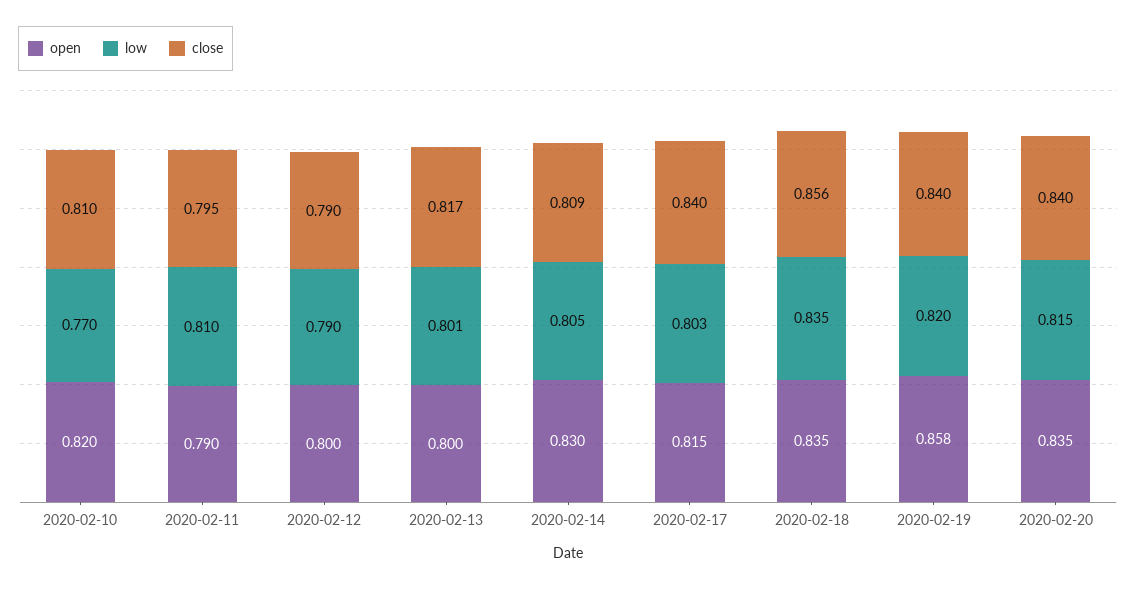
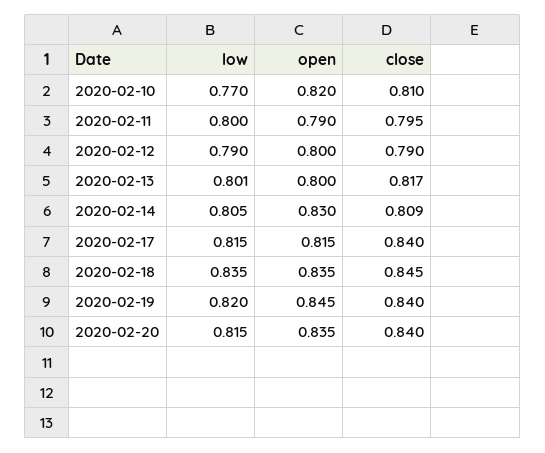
low, 2020-02-11: 0.81 -> 0.8
low, 2020-02-17: 0.803 -> 0.815
close, 2020-02-18: 0.856 -> 0.845
open, 2020-02-19: 0.858 -> 0.845

